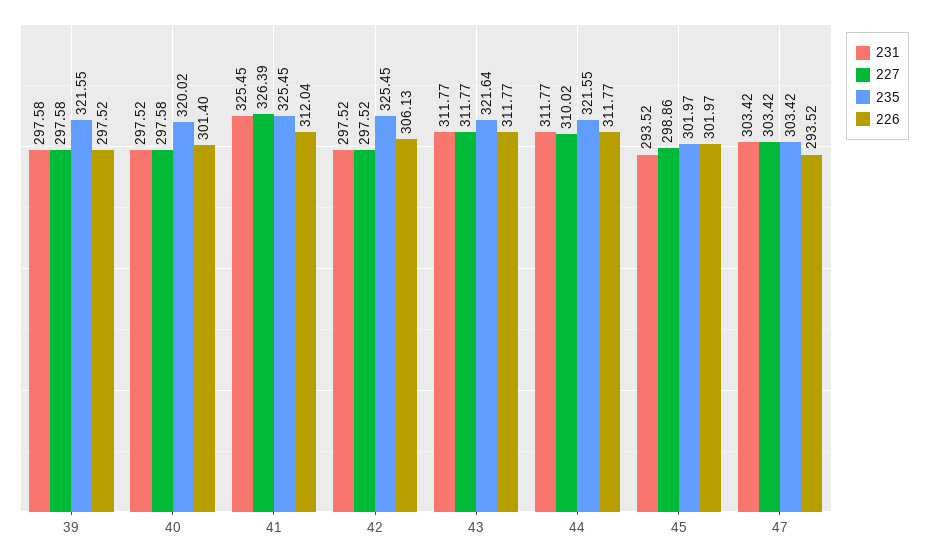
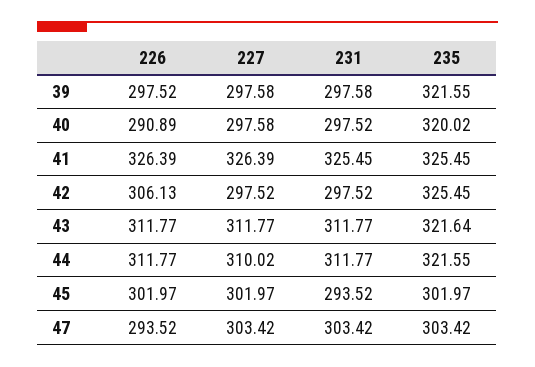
226, 40: 301.4 -> 290.89
226, 41: 312.04 -> 326.39
227, 45: 298.86 -> 301.97

